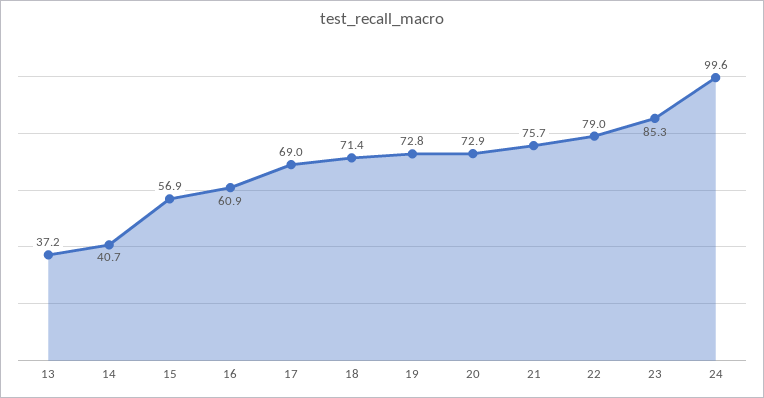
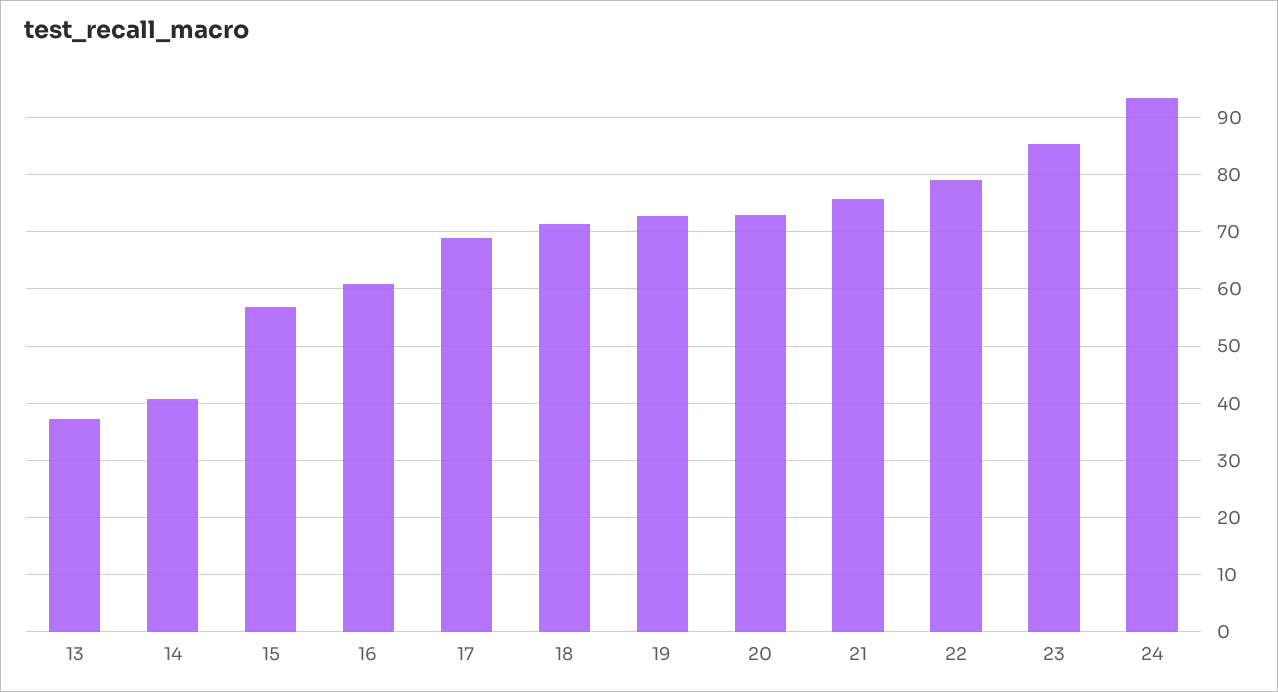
24: 99.6 -> 94

